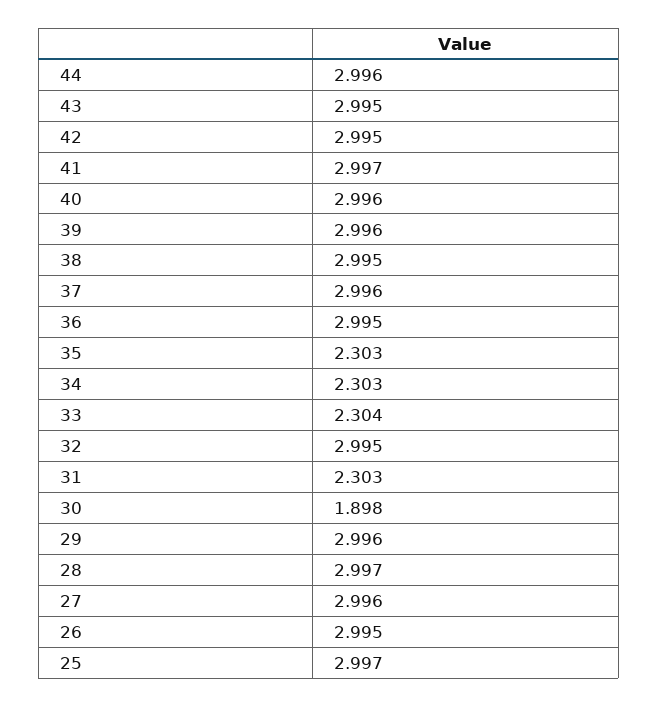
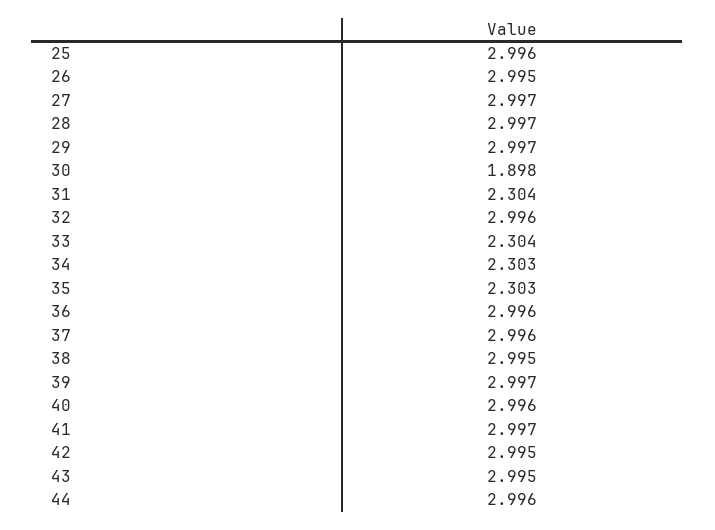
39: 2.996 -> 2.997
36: 2.995 -> 2.996
32: 2.995 -> 2.996
31: 2.303 -> 2.304
29: 2.996 -> 2.997
27: 2.996 -> 2.997
25: 2.997 -> 2.996

